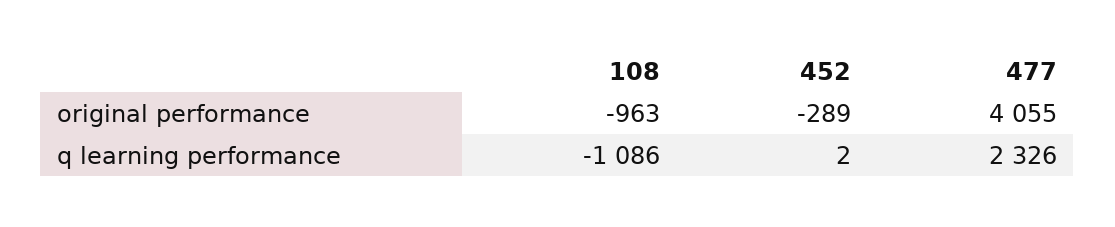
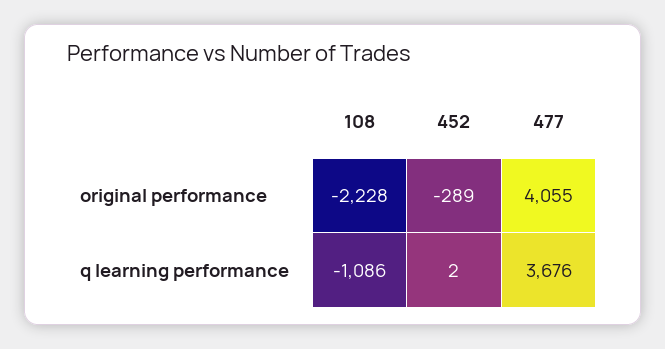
108, original performance: -963 -> -2228
477, q learning performance: 2326 -> 3676

